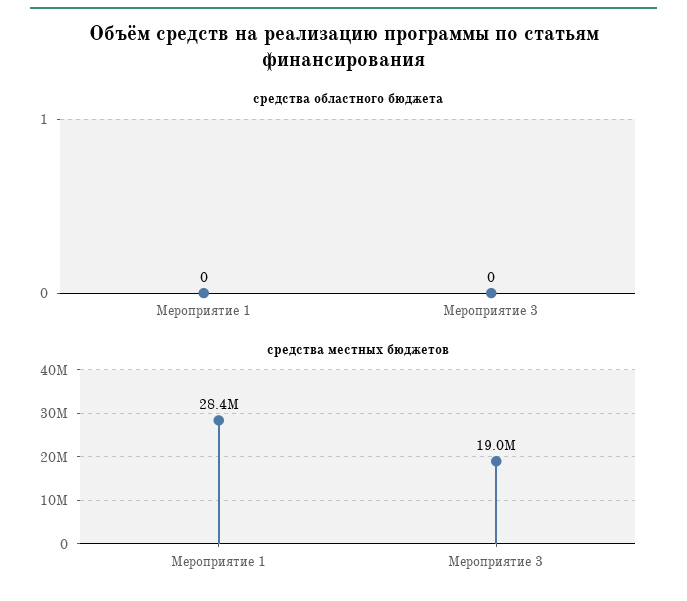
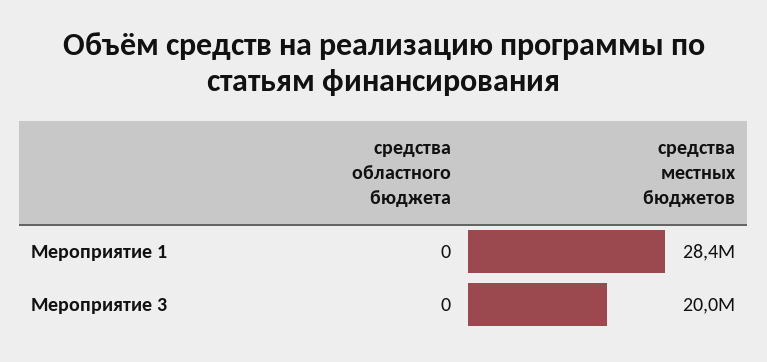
средства местных бюджетов, Мероприятие 3: 19000000 -> 20000000

